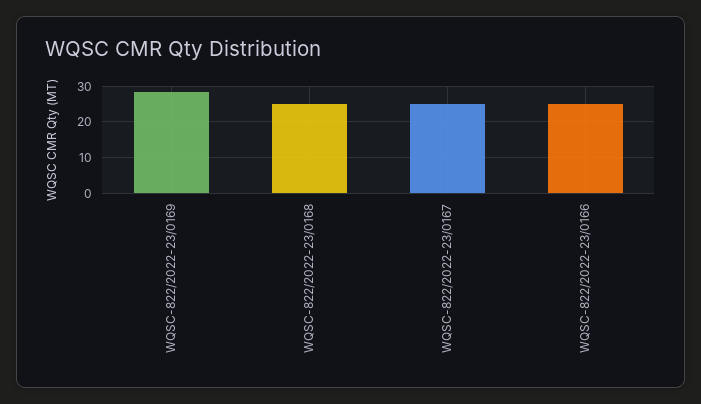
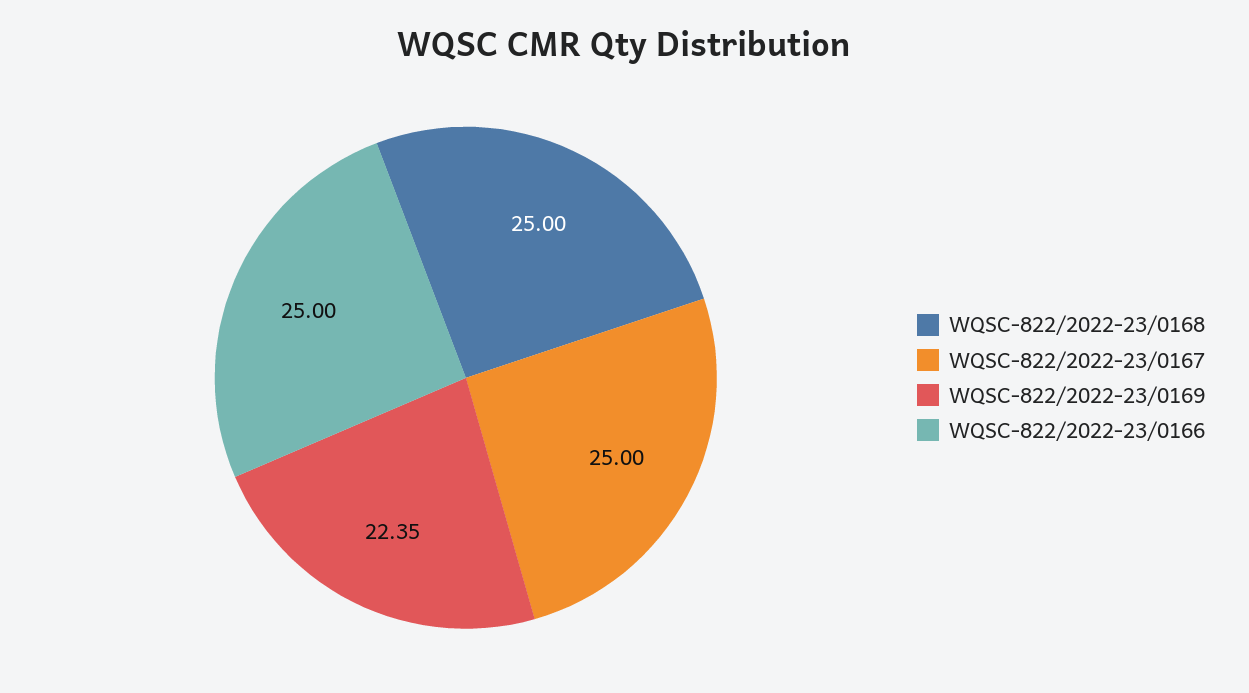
WQSC-822/2022-23/0169: 28 -> 22.35

